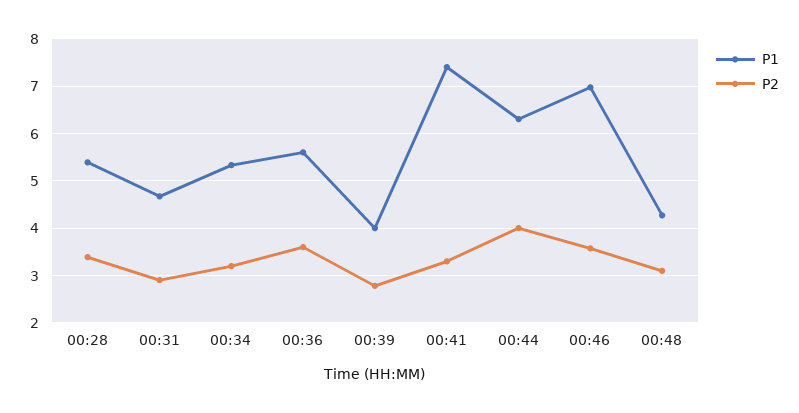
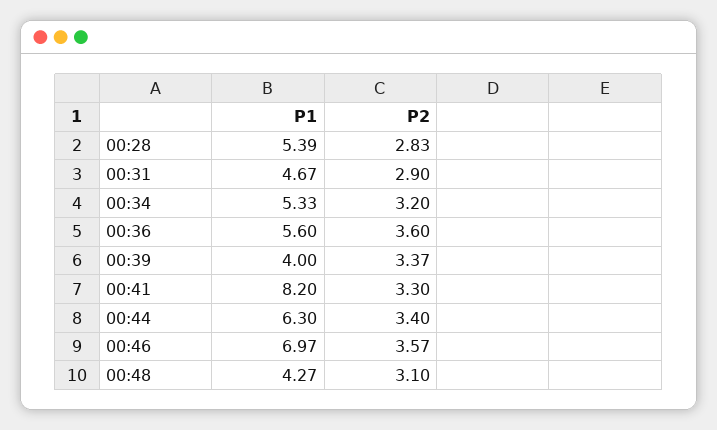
P2, 00:28: 3.4 -> 2.83
P2, 00:39: 2.8 -> 3.37
P1, 00:41: 7.4 -> 8.2
P2, 00:44: 4 -> 3.4

